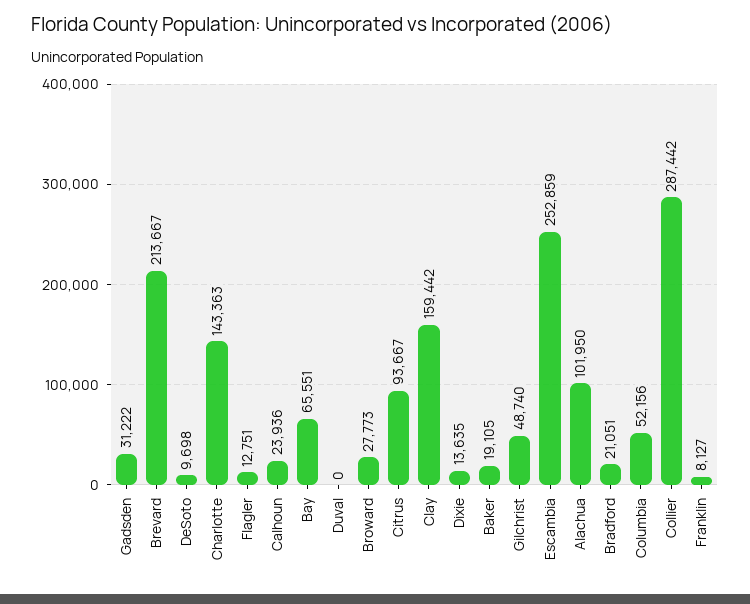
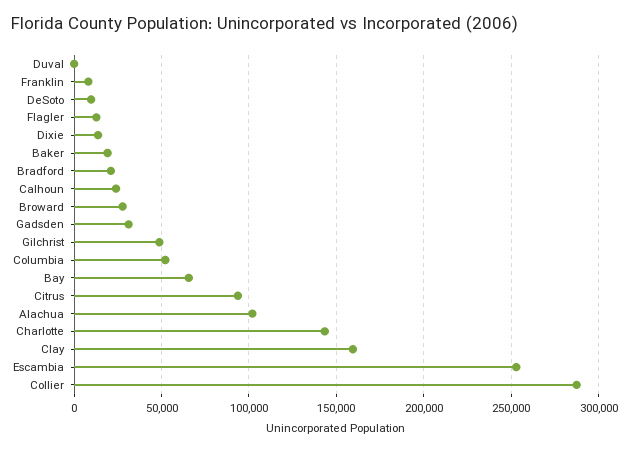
Brevard: 213667 -> none

